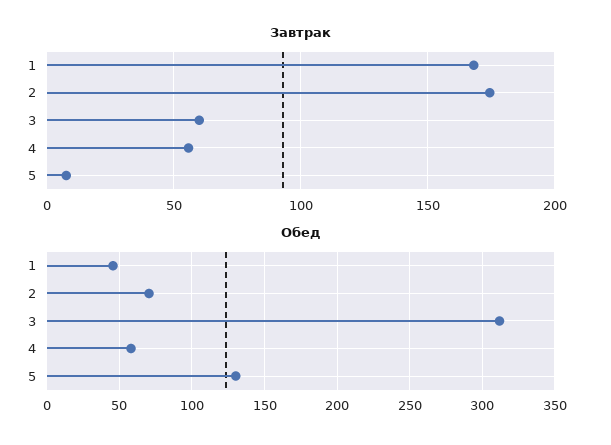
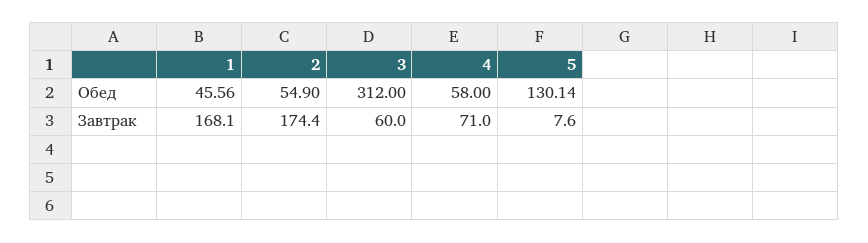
Завтрак, 4: 55 -> 71
Обед, 2: 70 -> 54.9

